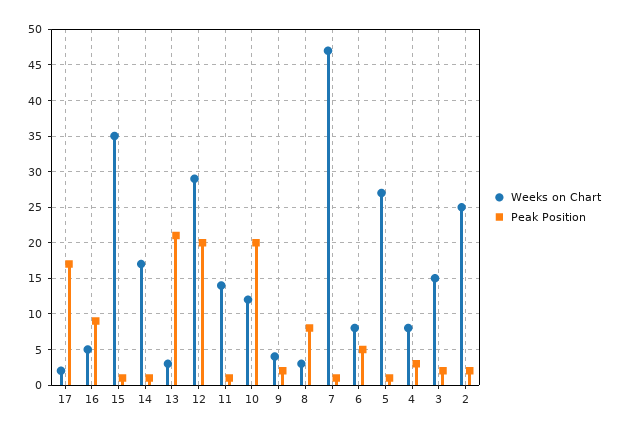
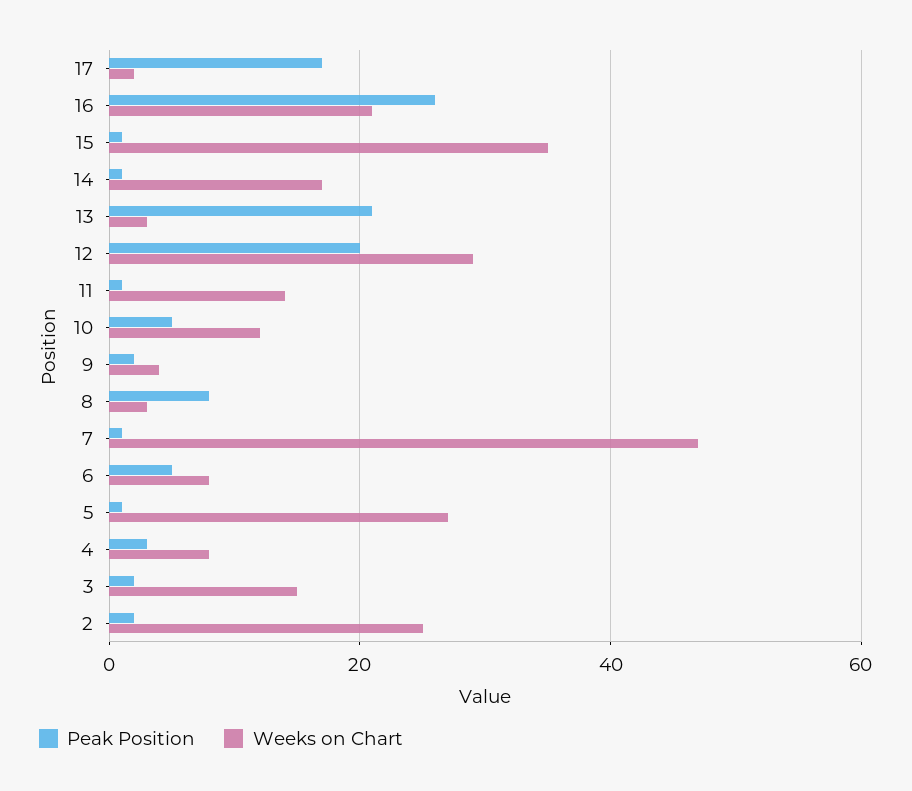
Weeks on Chart, 16: 5 -> 20
Peak Position, 16: 9 -> 25
Peak Position, 10: 20 -> 5

